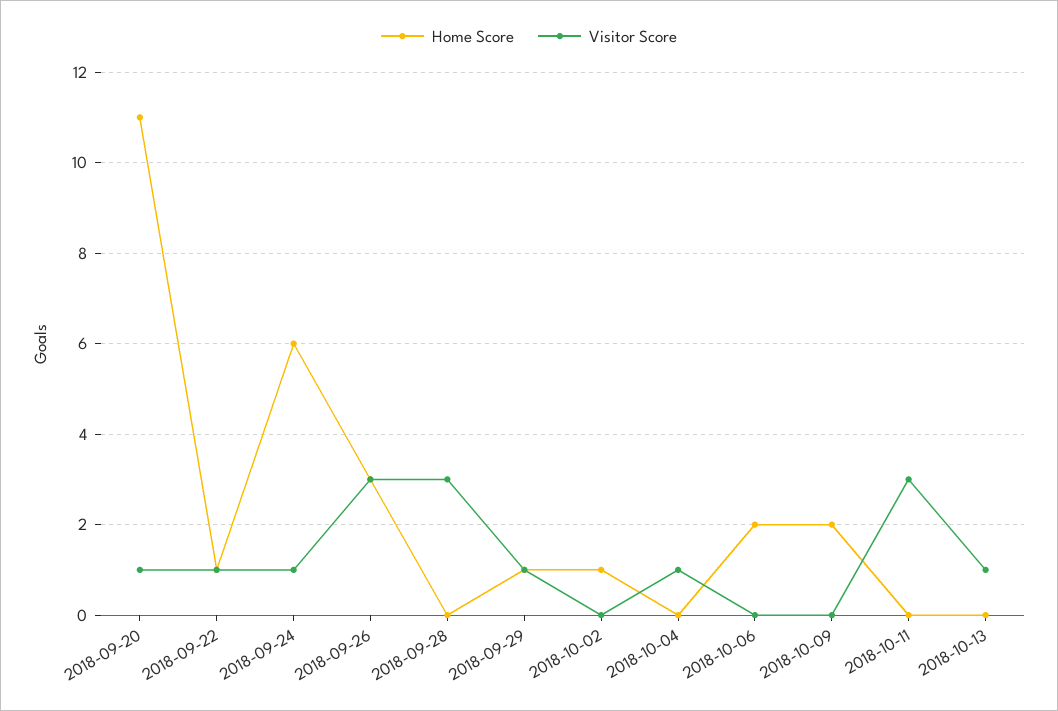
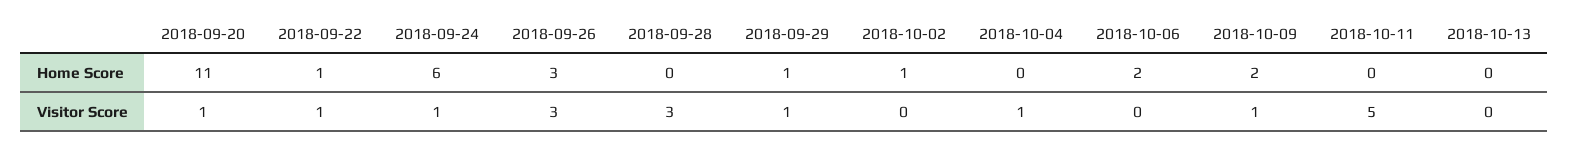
Visitor Score, 2018-10-09: 0 -> 1
Visitor Score, 2018-10-11: 3 -> 5
Visitor Score, 2018-10-13: 1 -> 0

